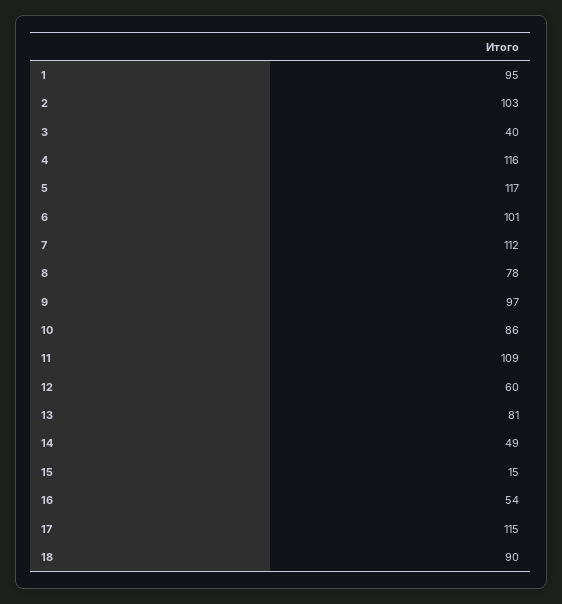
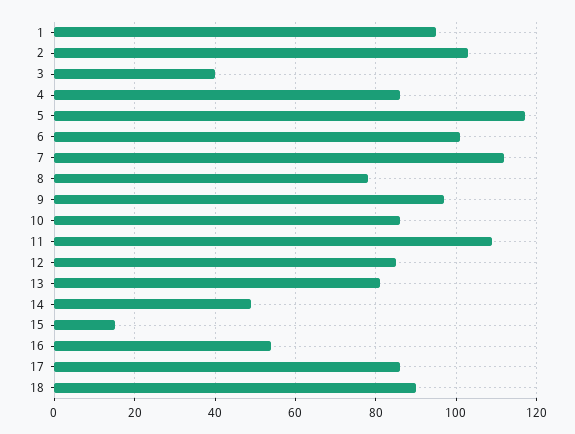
4: 116 -> 85
12: 60 -> 85
17: 115 -> 85

